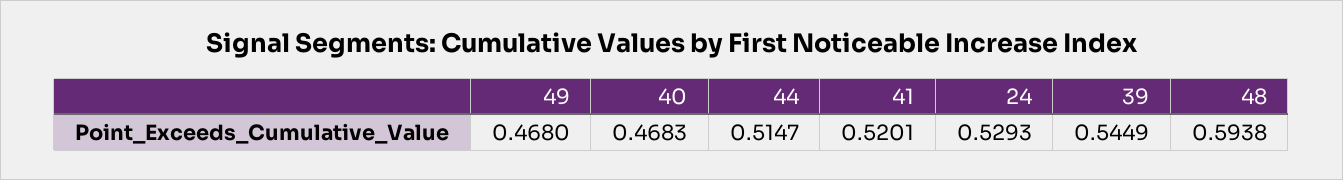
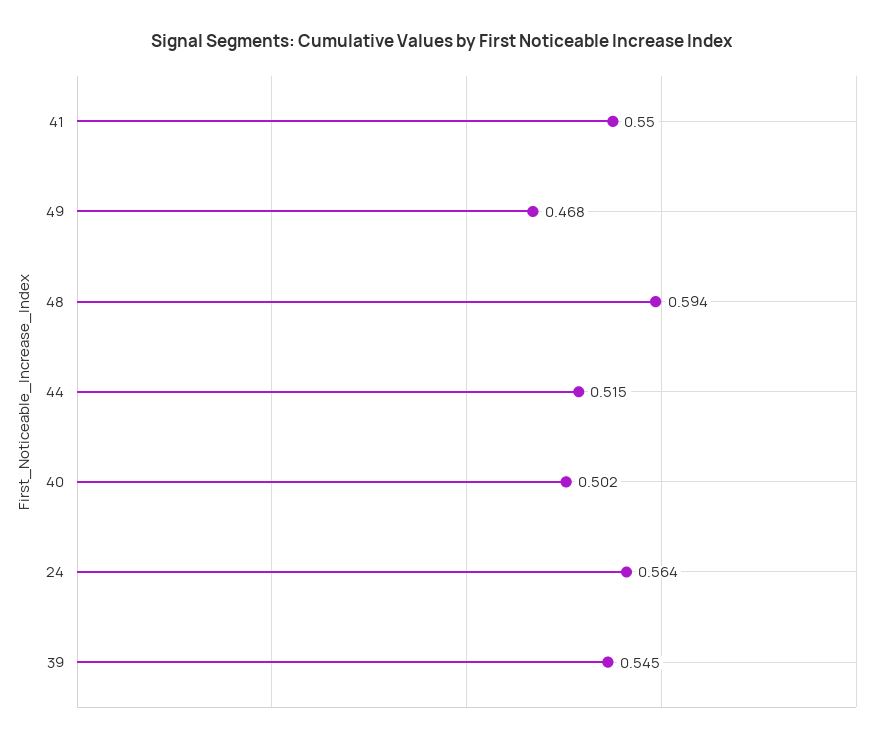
40: 0.4683 -> 0.502
41: 0.5201 -> 0.55
24: 0.5293 -> 0.564

